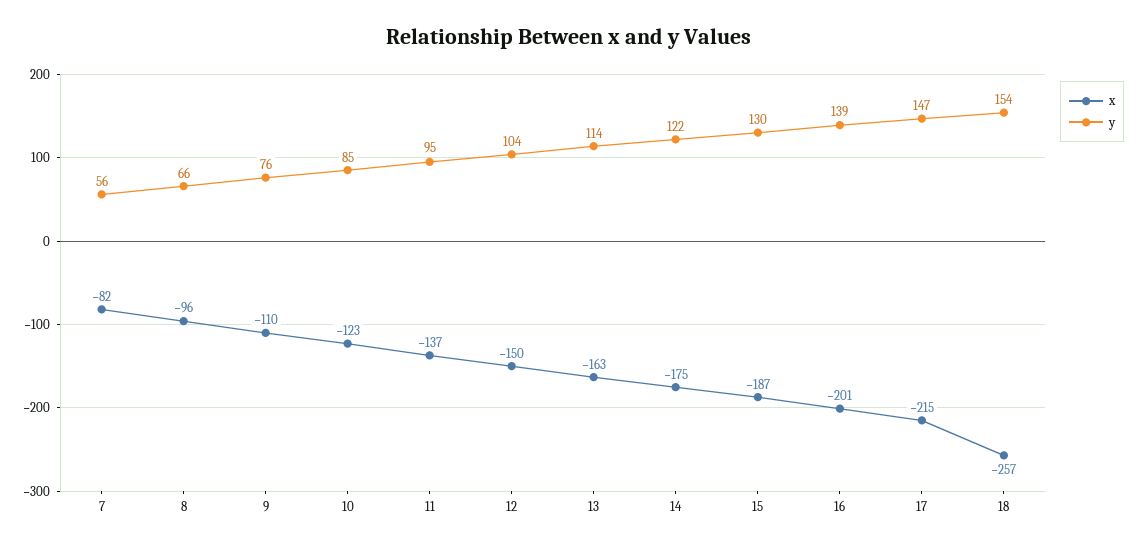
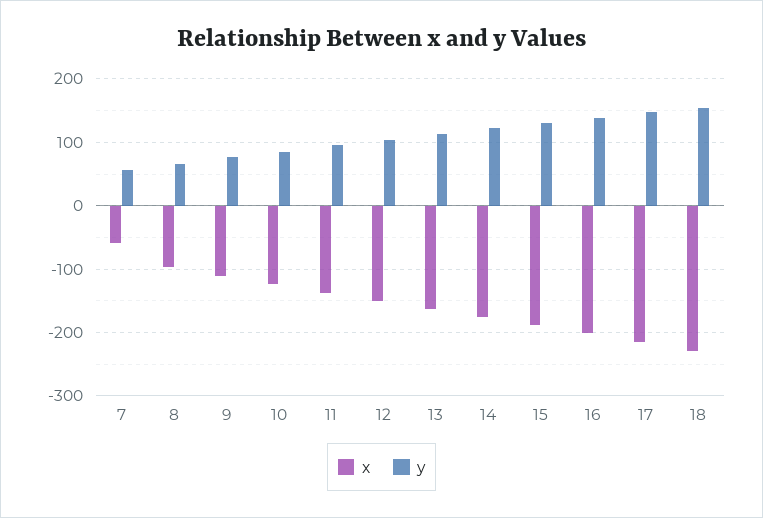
x, 7: -82 -> -60
x, 18: -257 -> -230

